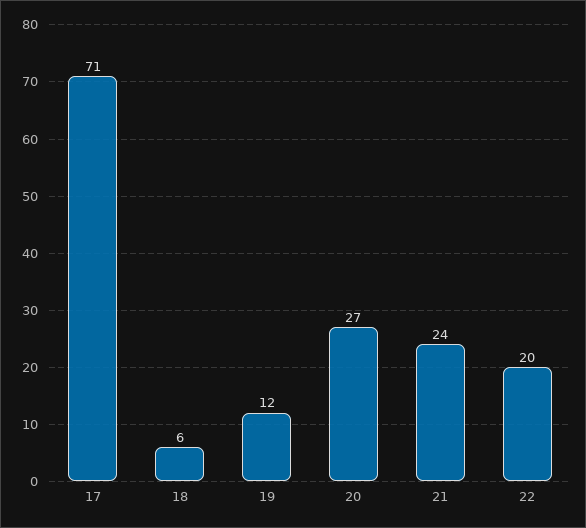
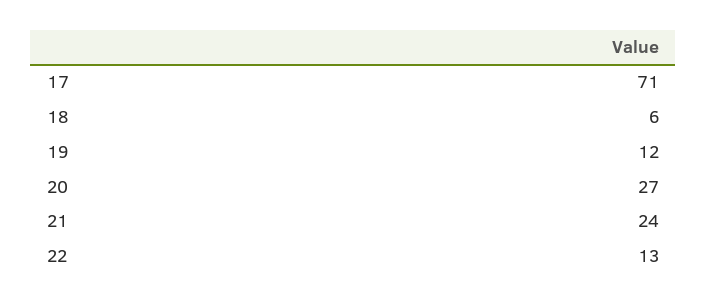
22: 20 -> 13

